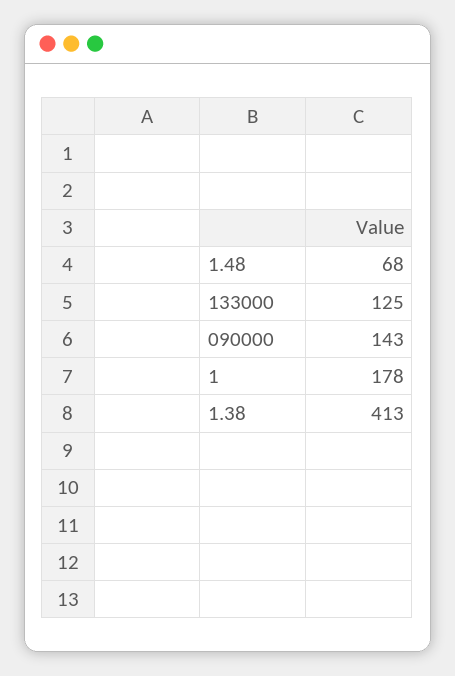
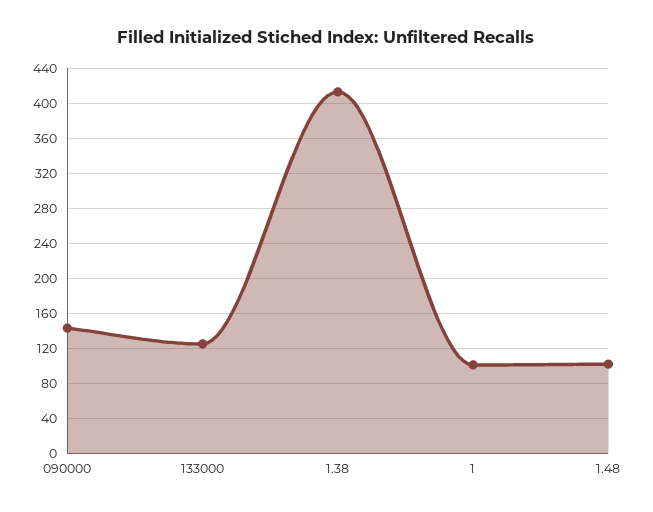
1.48: 68 -> 100
1: 178 -> 100

